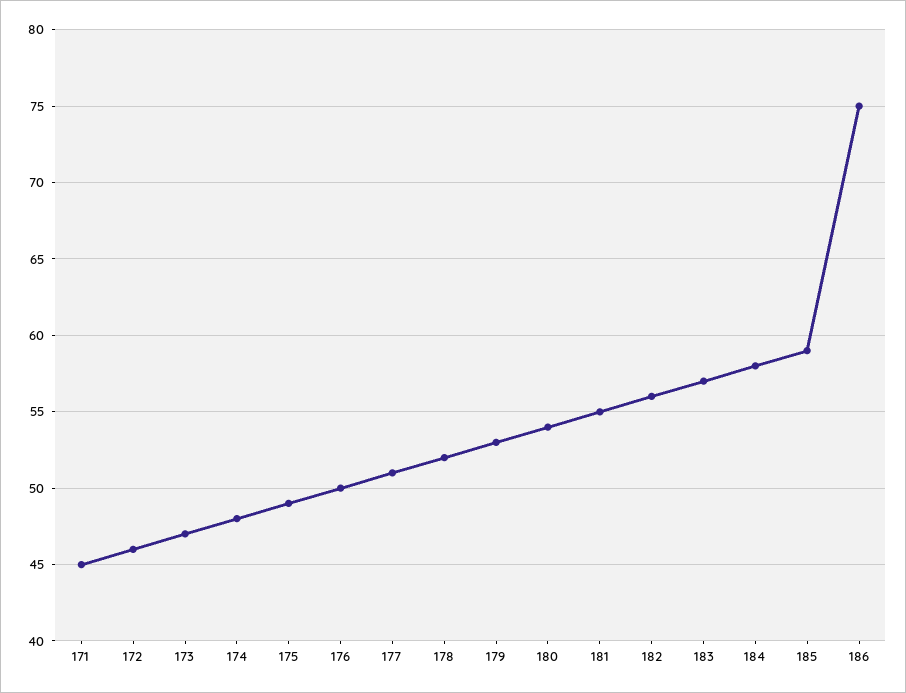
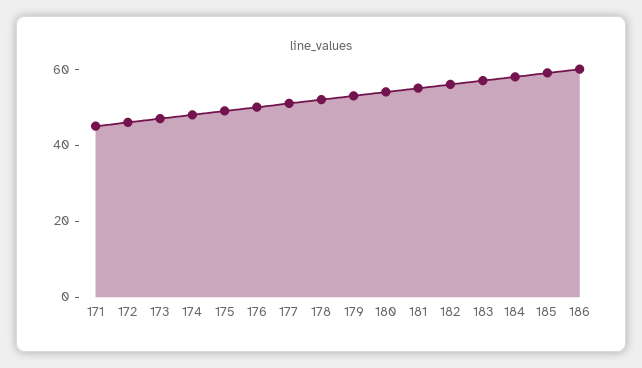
186: 75 -> 60

